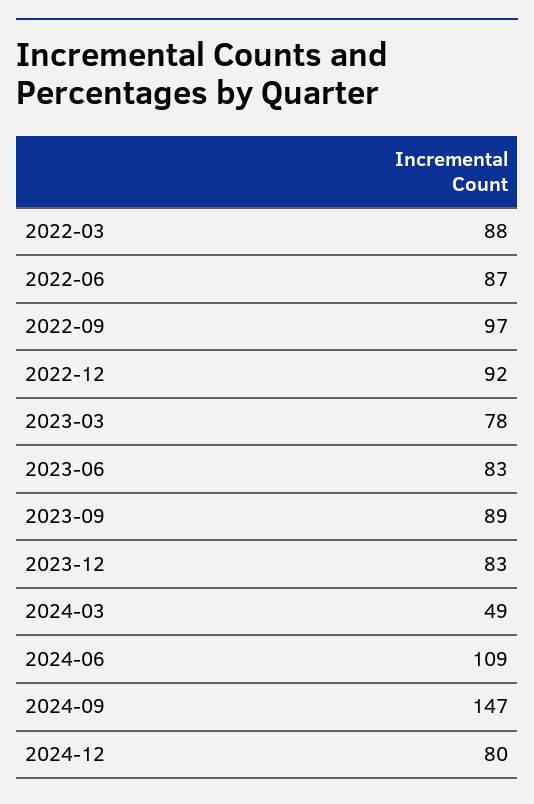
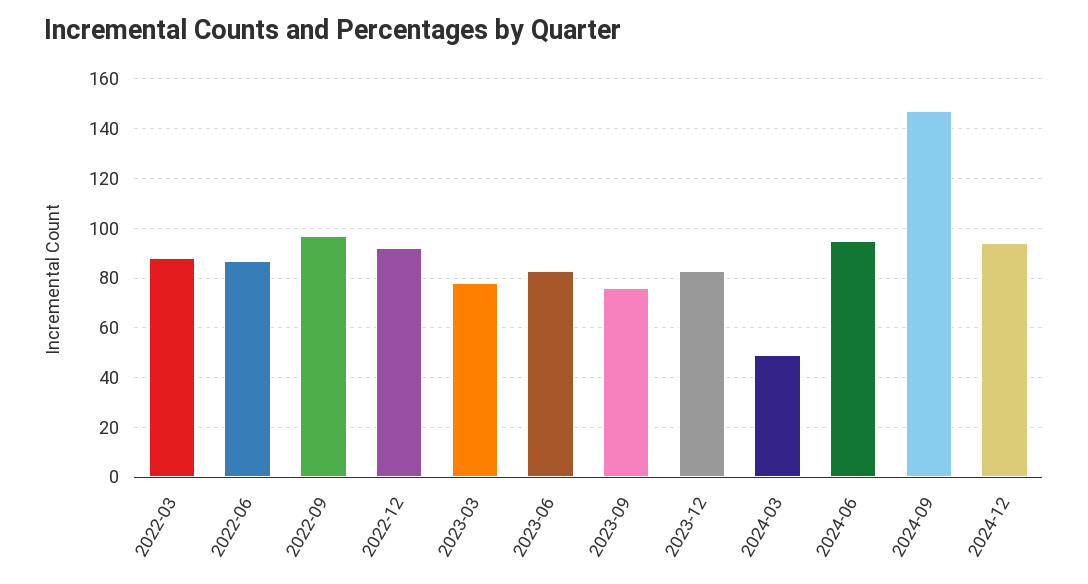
2023-09: 89 -> 75
2024-06: 109 -> 95
2024-12: 80 -> 95

